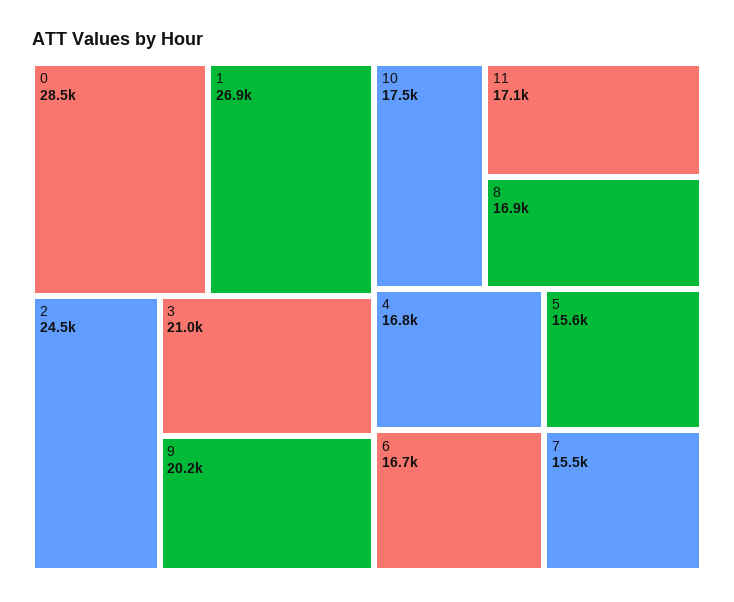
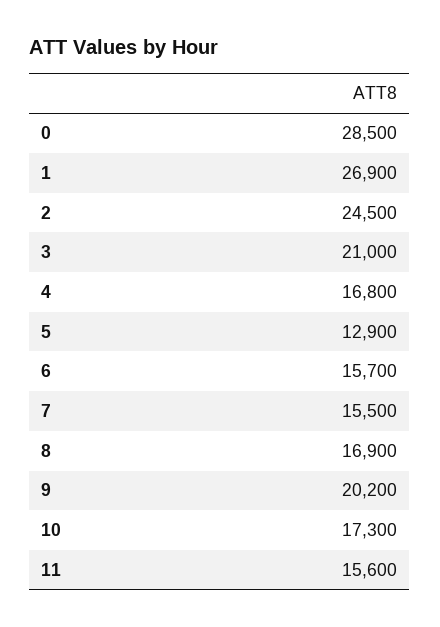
10: 17500 -> 17300
11: 17100 -> 15600
6: 16700 -> 15700
5: 15600 -> 12900

